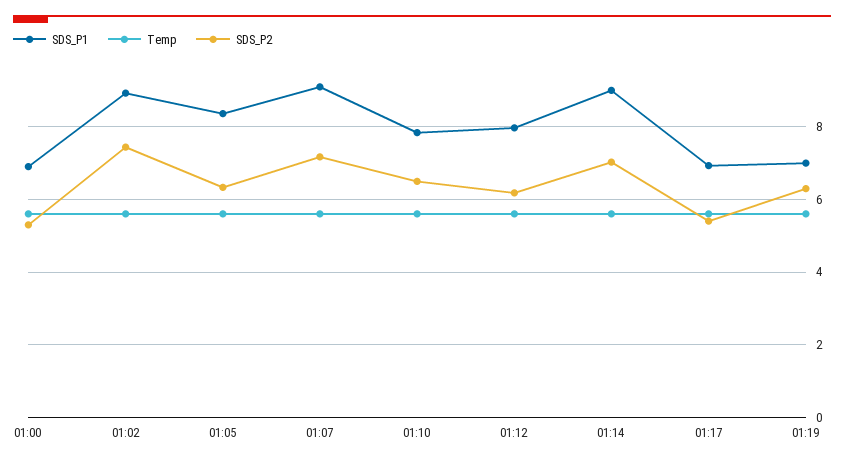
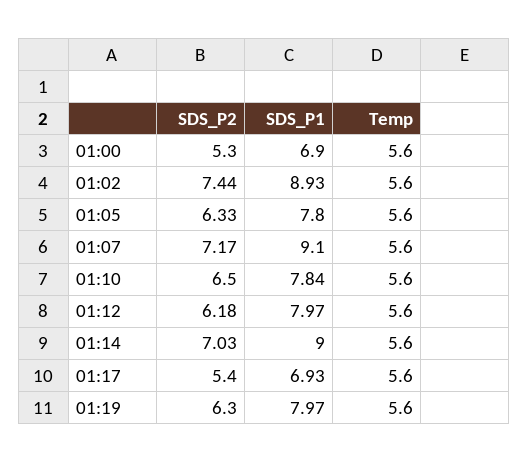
SDS_P1, 01:05: 8.4 -> 7.8
SDS_P1, 01:19: 7 -> 7.97

